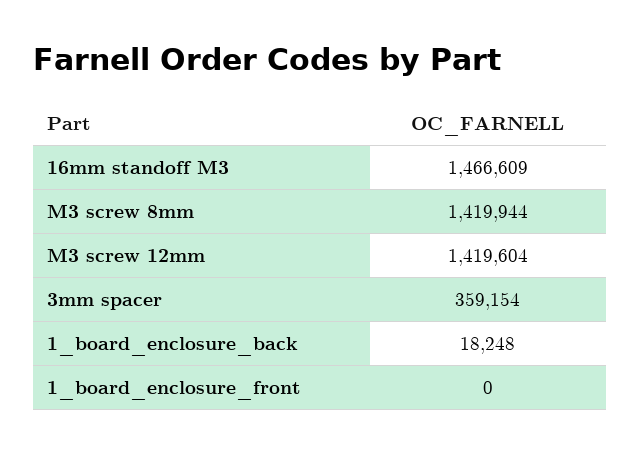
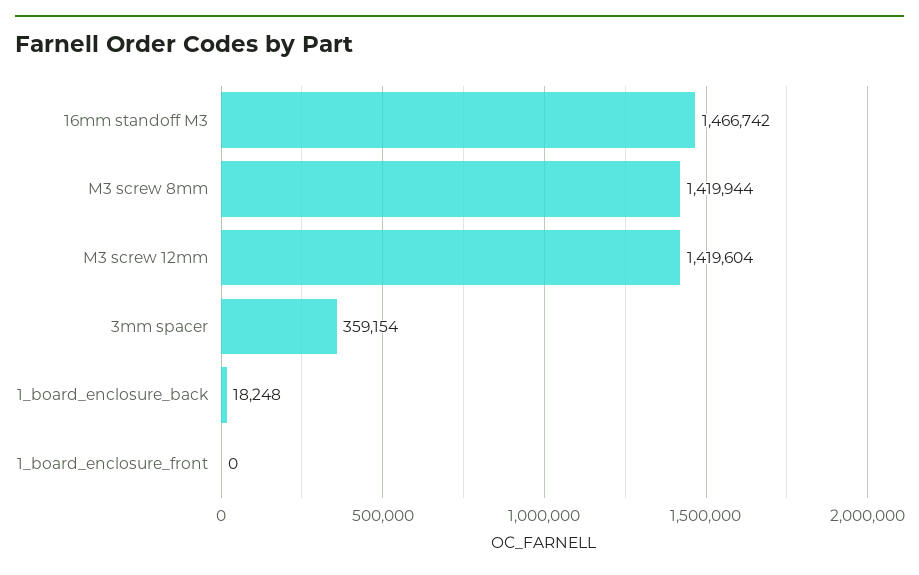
16mm standoff M3: 1466609 -> 1466742

